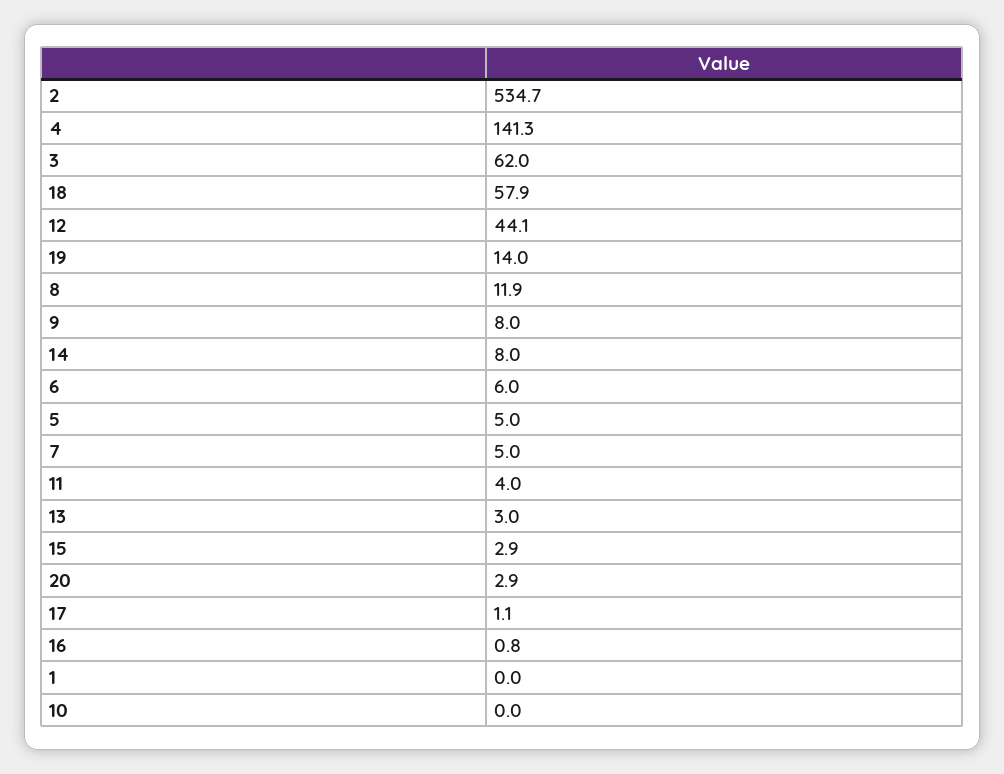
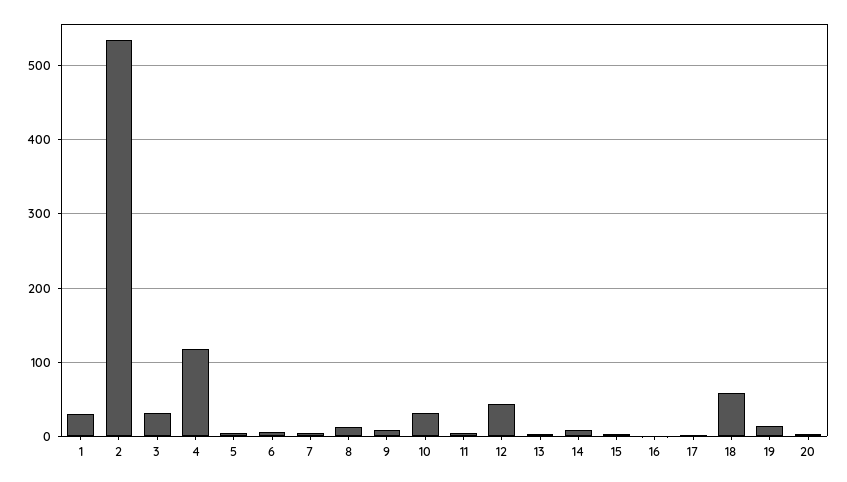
4: 141.3 -> 120
3: 62 -> 30
1: 0 -> 30
10: 0 -> 30

